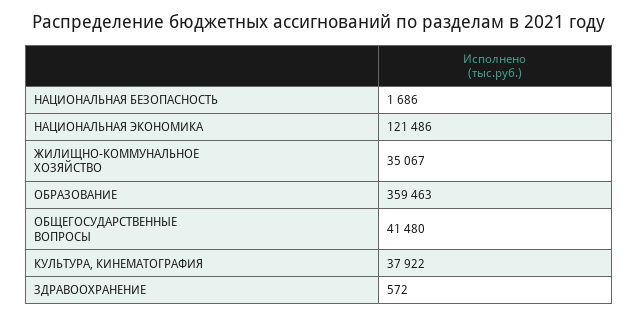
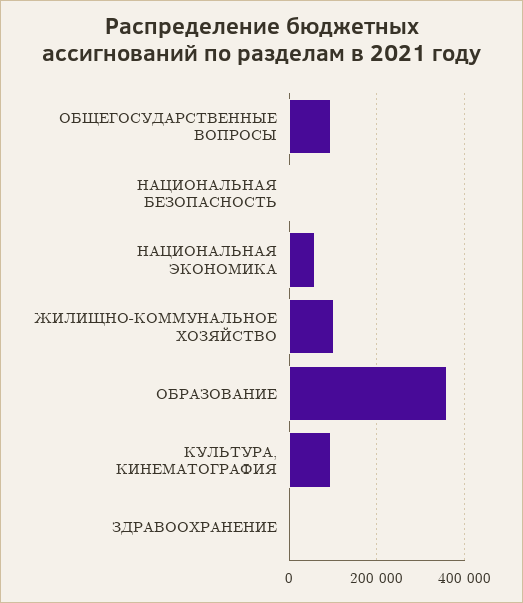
НАЦИОНАЛЬНАЯ ЭКОНОМИКА: 121486 -> 60000
ЖИЛИЩНО-КОММУНАЛЬНОЕ ХОЗЯЙСТВО: 35067 -> 100000
ОБЩЕГОСУДАРСТВЕННЫЕ ВОПРОСЫ: 41480 -> 100000
КУЛЬТУРА, КИНЕМАТОГРАФИЯ: 37922 -> 100000

